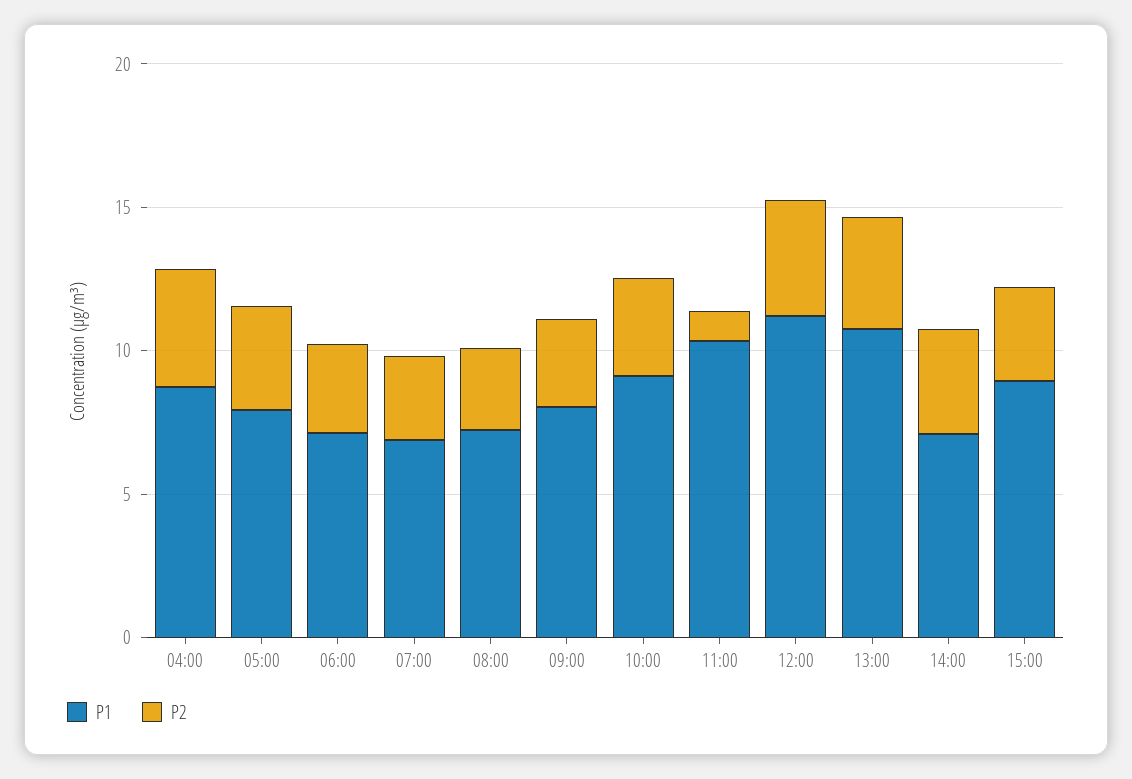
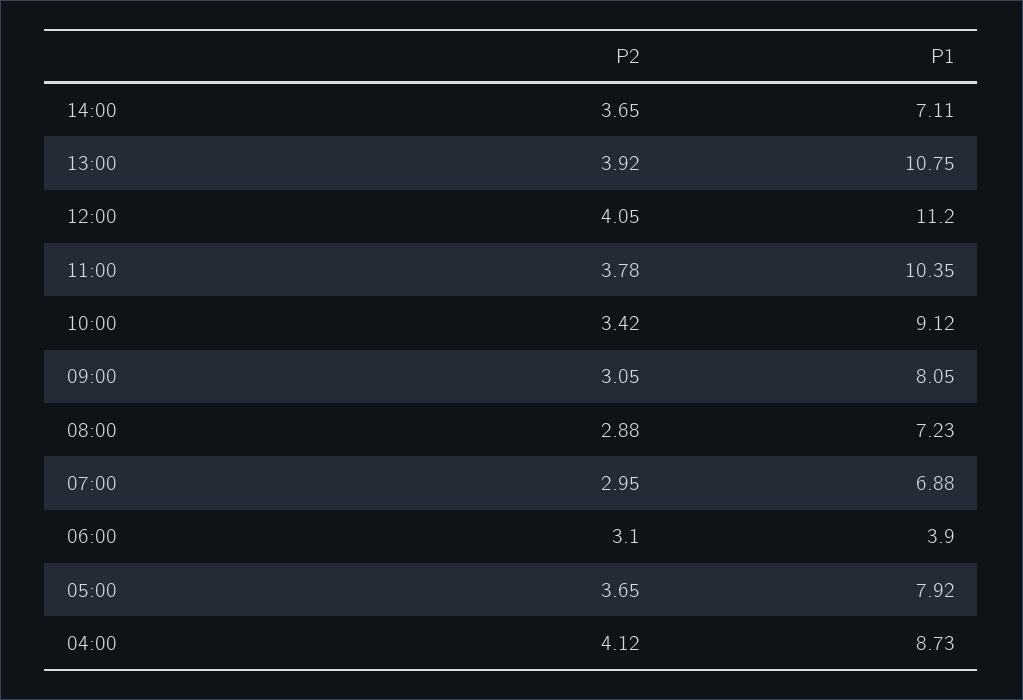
P1, 06:00: 7 -> 3.9
P2, 11:00: 1 -> 3.78
P1, 15:00: 9 -> none
P2, 15:00: 3 -> none

